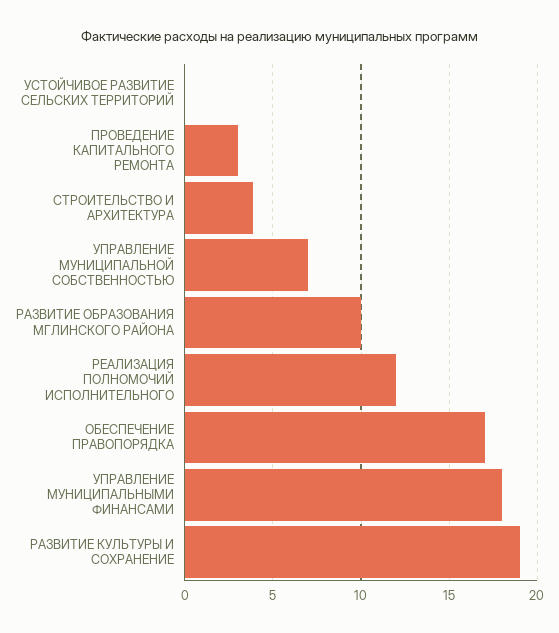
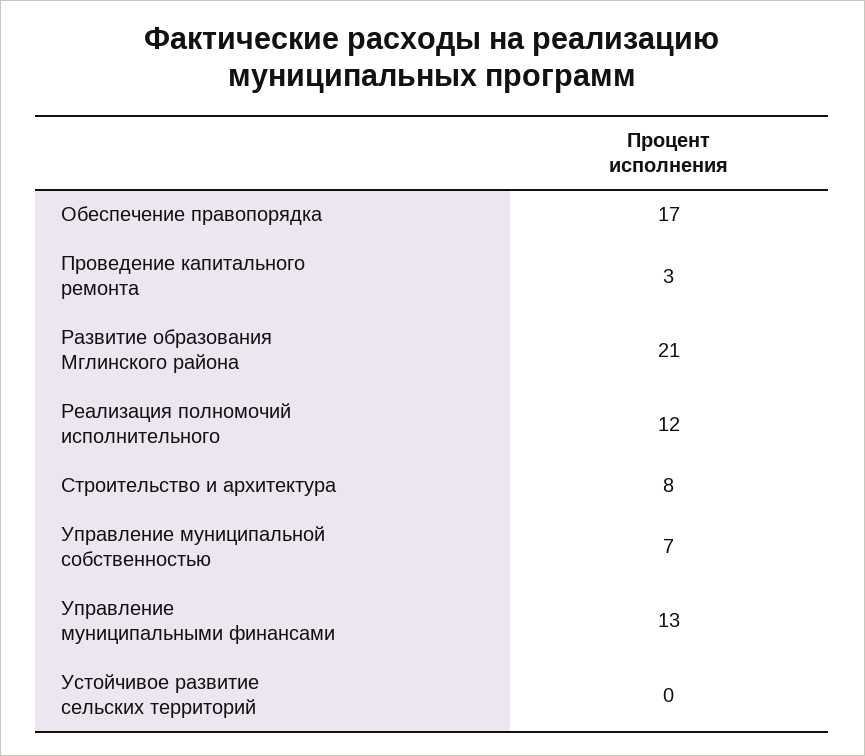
СТРОИТЕЛЬСТВО И АРХИТЕКТУРА: 4 -> 8
РАЗВИТИЕ ОБРАЗОВАНИЯ МГЛИНСКОГО РАЙОНА: 10 -> 21
УПРАВЛЕНИЕ МУНИЦИПАЛЬНЫМИ ФИНАНСАМИ: 18 -> 13
РАЗВИТИЕ КУЛЬТУРЫ И СОХРАНЕНИЕ: 19 -> none

